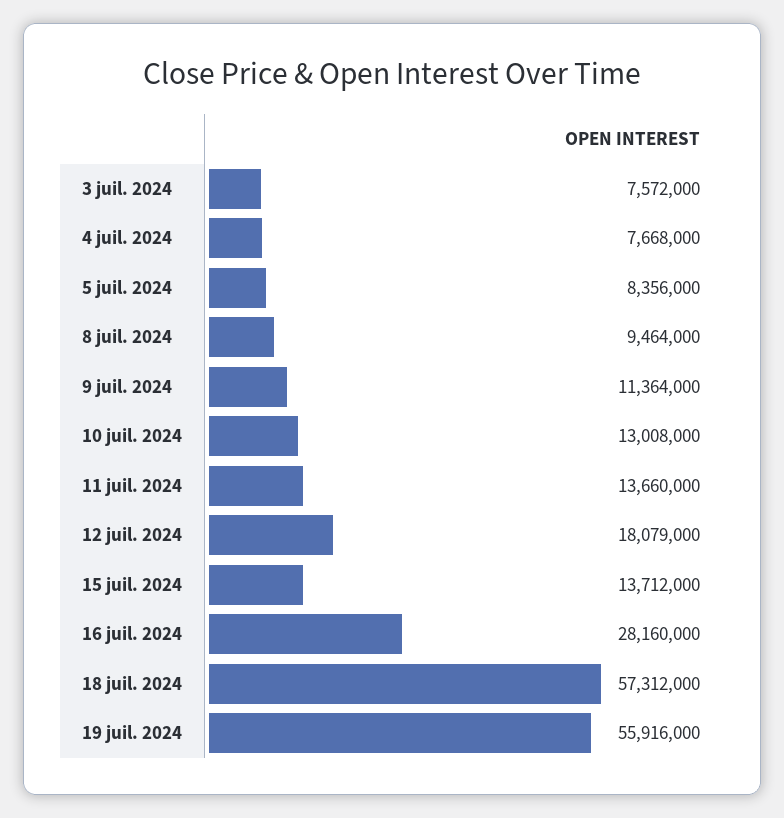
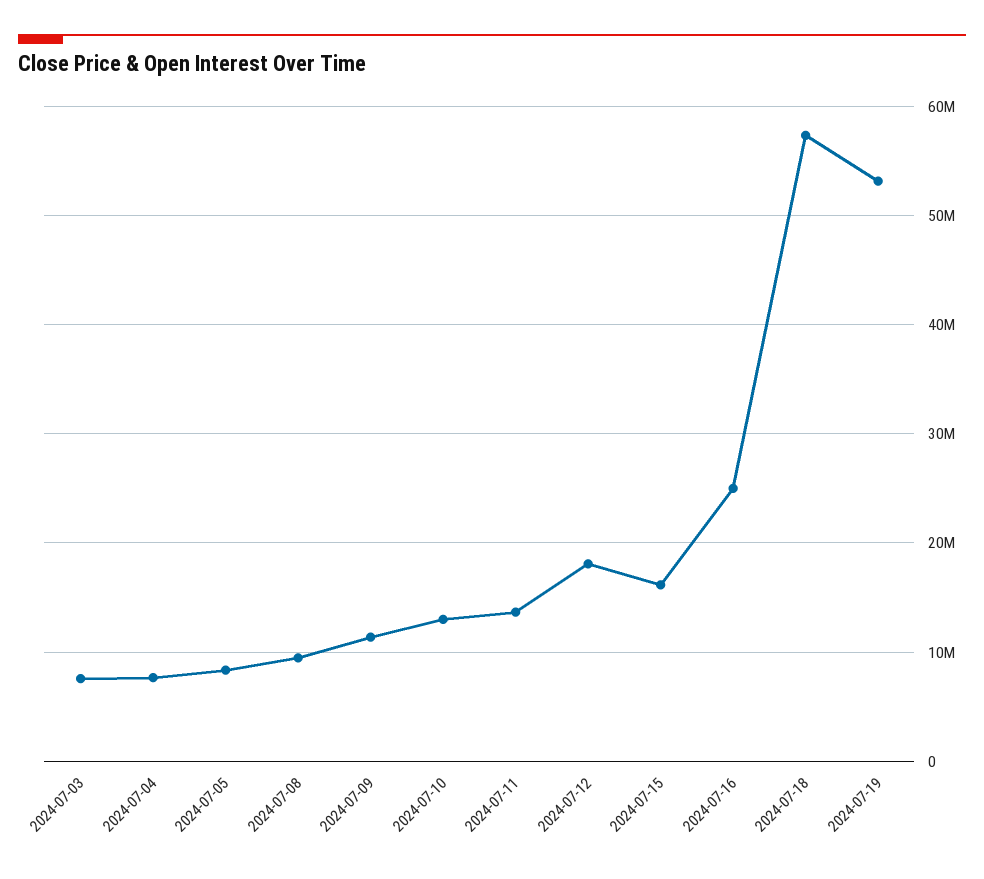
15 juil. 2024: 13712000 -> 16000000
16 juil. 2024: 28160000 -> 25000000
19 juil. 2024: 55916000 -> 53000000

